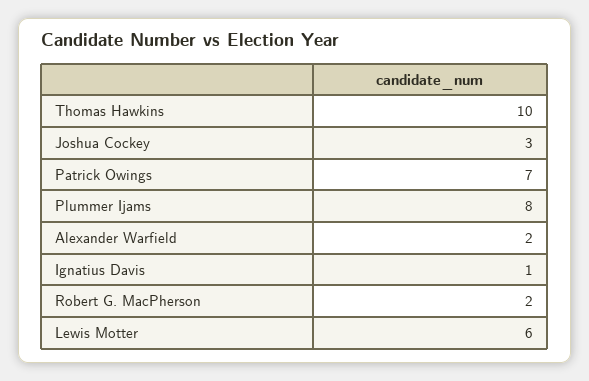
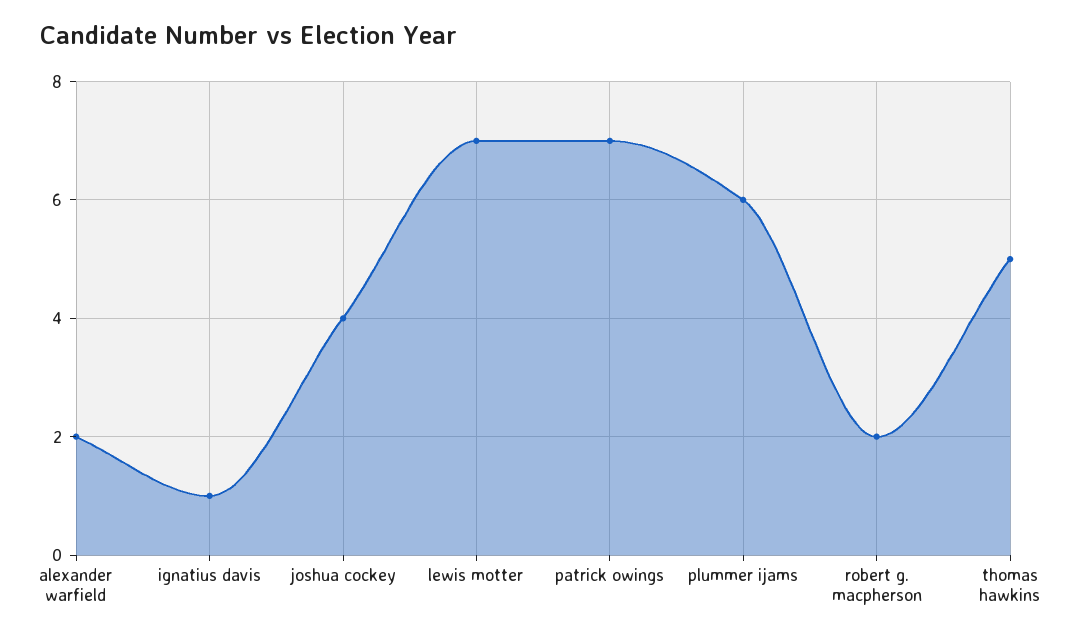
Thomas Hawkins: 10 -> 5
Joshua Cockey: 3 -> 4
Plummer Ijams: 8 -> 6
Lewis Motter: 6 -> 7

